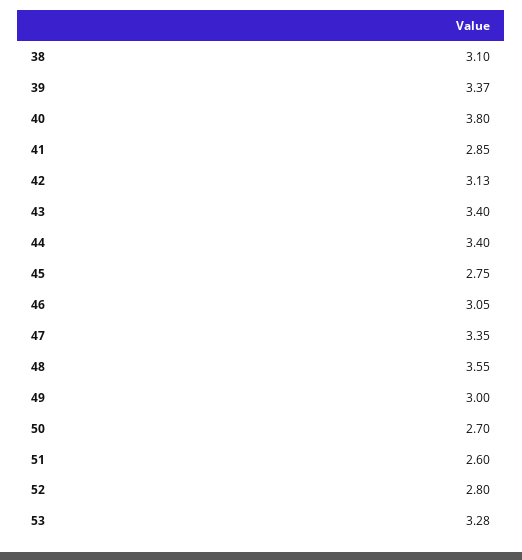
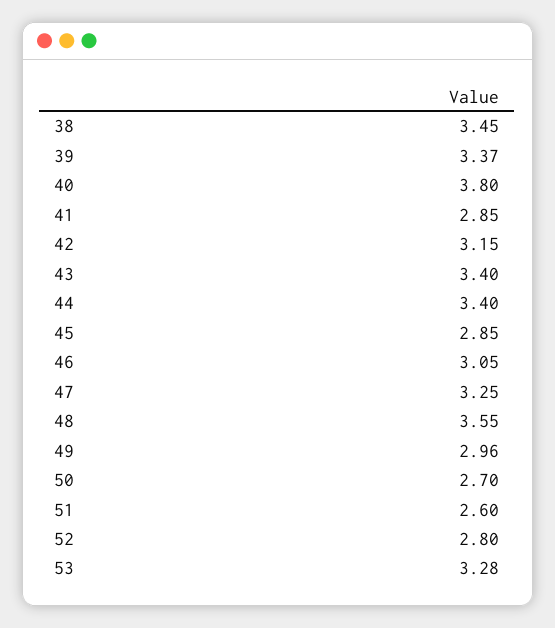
38: 3.1 -> 3.45
42: 3.13 -> 3.15
45: 2.75 -> 2.85
47: 3.35 -> 3.25
49: 3 -> 2.96

